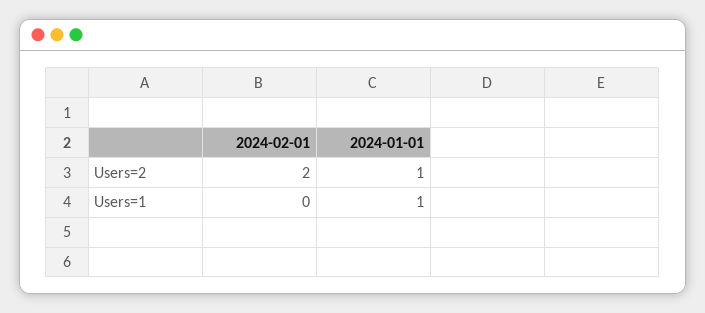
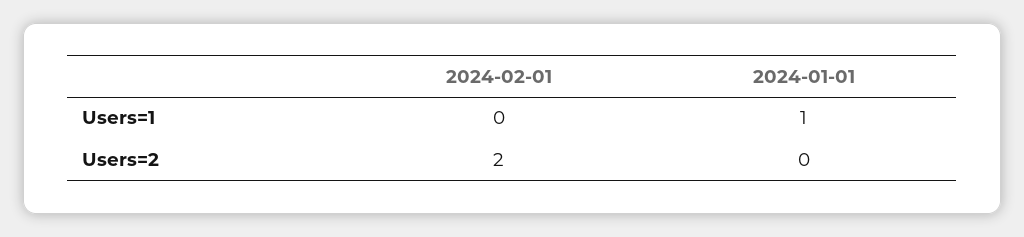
2024-01-01, Users=2: 1 -> 0

